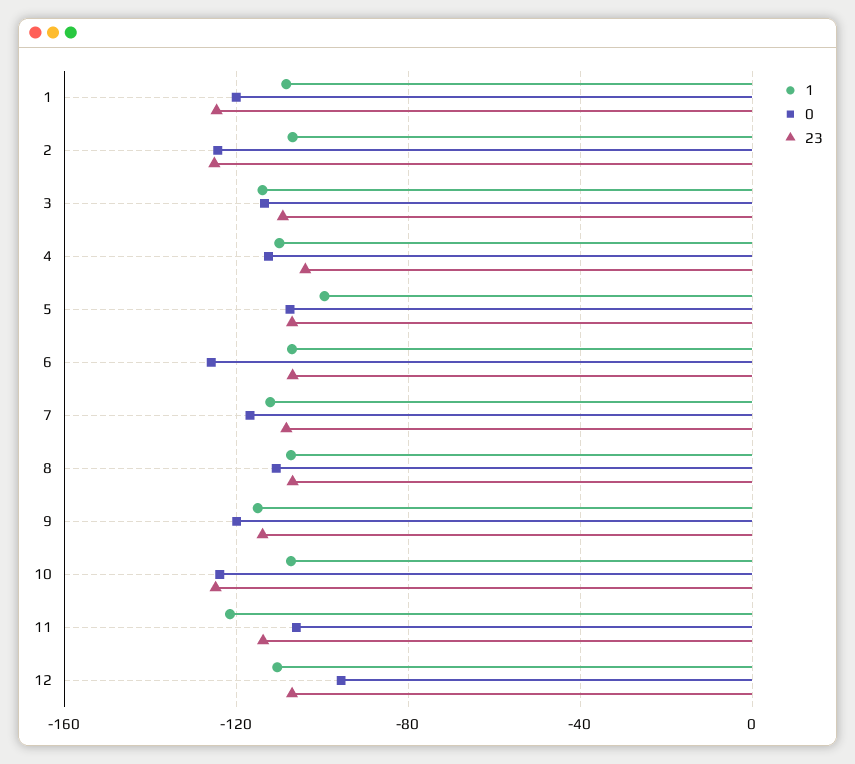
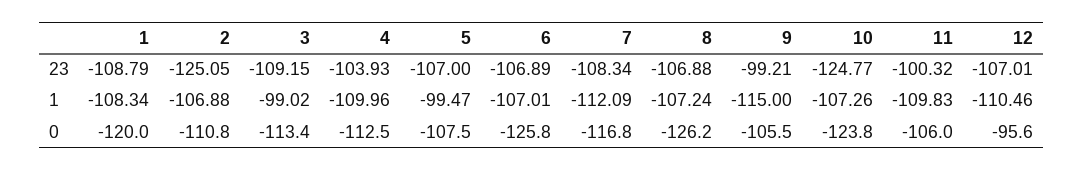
23, 1: -125 -> -108.79
0, 2: -125 -> -110.8
1, 3: -115 -> -99.02
0, 8: -110 -> -126.2
0, 9: -120 -> -105.5
23, 9: -115 -> -99.21
1, 11: -120 -> -109.83
23, 11: -115 -> -100.32

